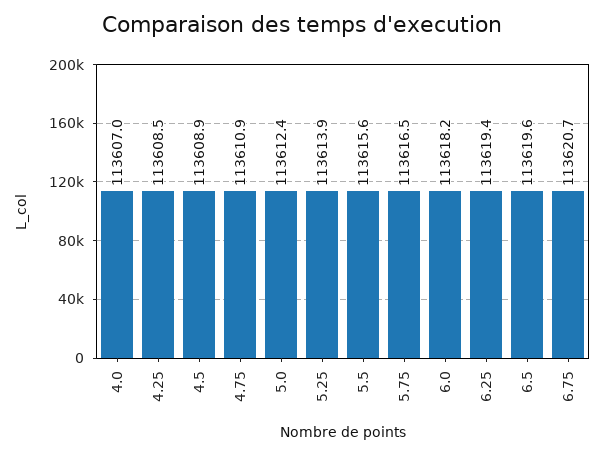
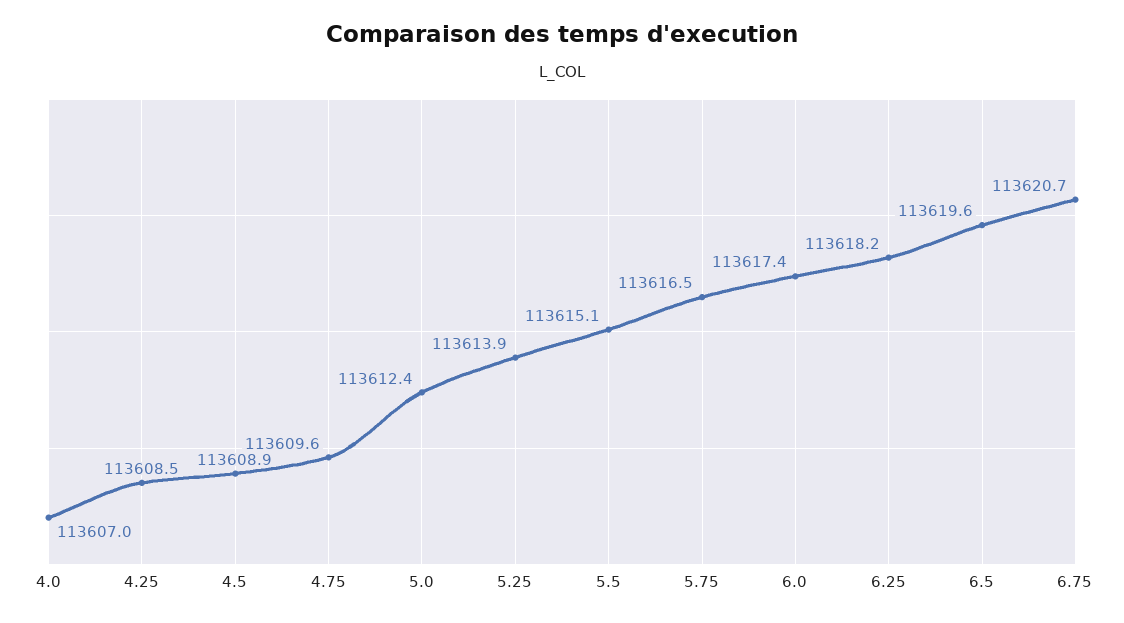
4.75: 113610.9 -> 113609.6
5.5: 113615.6 -> 113615.1
6.0: 113618.2 -> 113617.4
6.25: 113619.4 -> 113618.2

